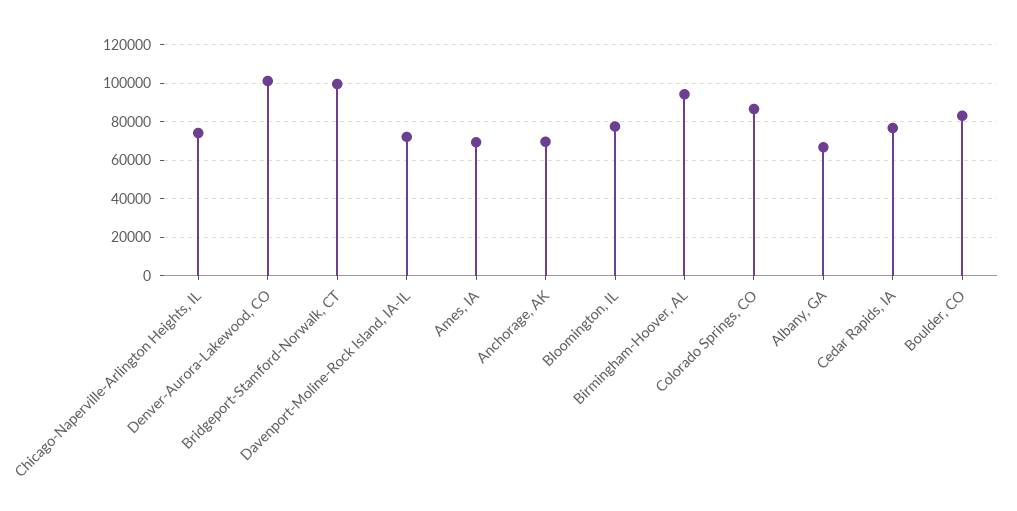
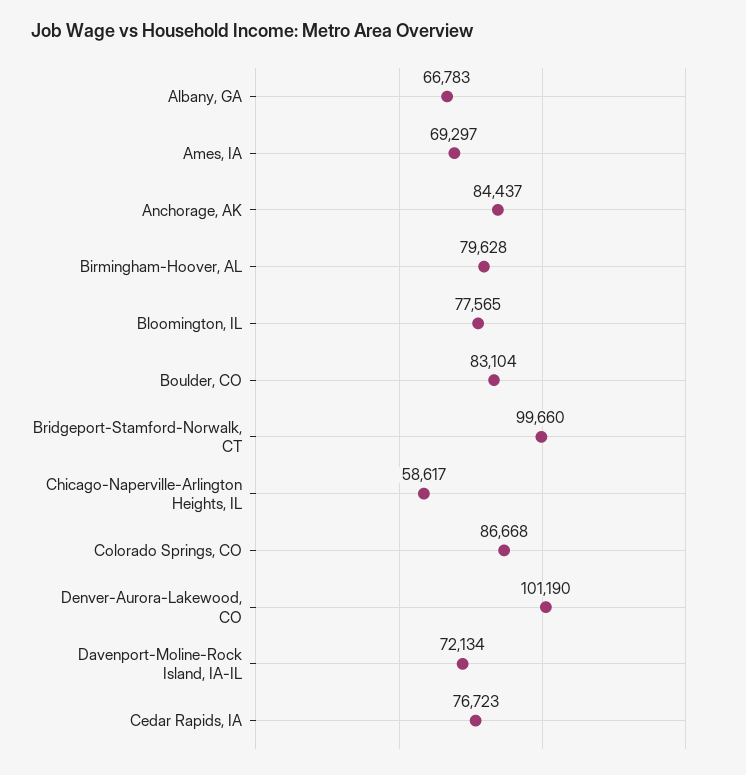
Chicago-Naperville-Arlington Heights, IL: 75000 -> 58617
Anchorage, AK: 70000 -> 84437
Birmingham-Hoover, AL: 95000 -> 79628

